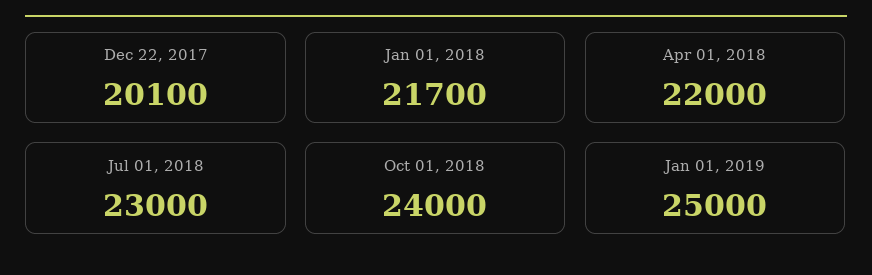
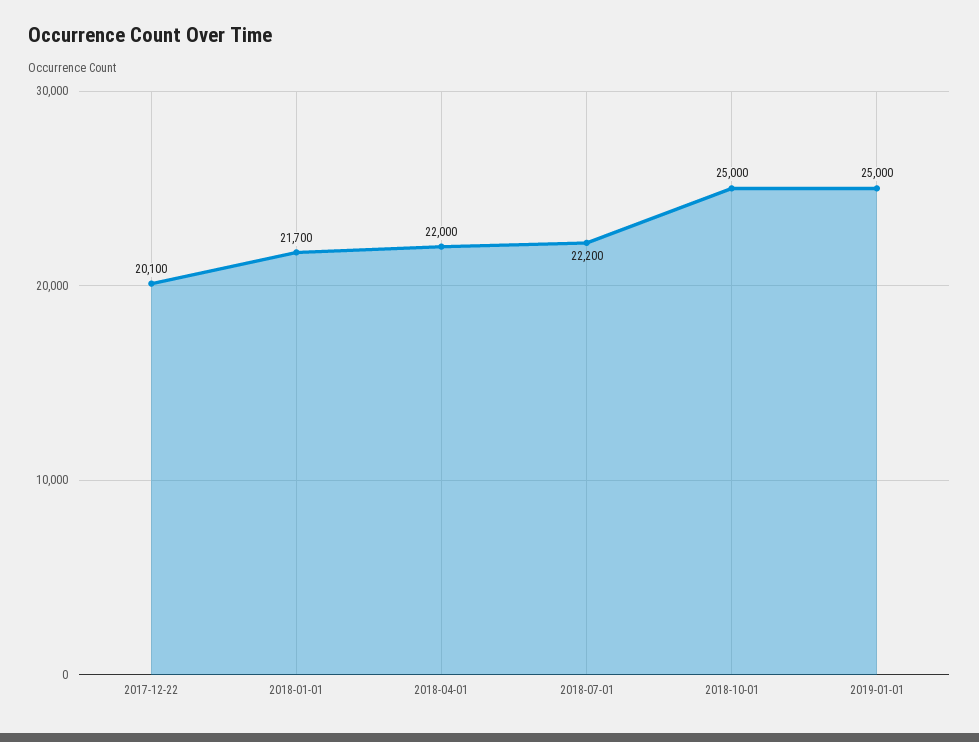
Jul 01, 2018: 23000 -> 22200
Oct 01, 2018: 24000 -> 25000

